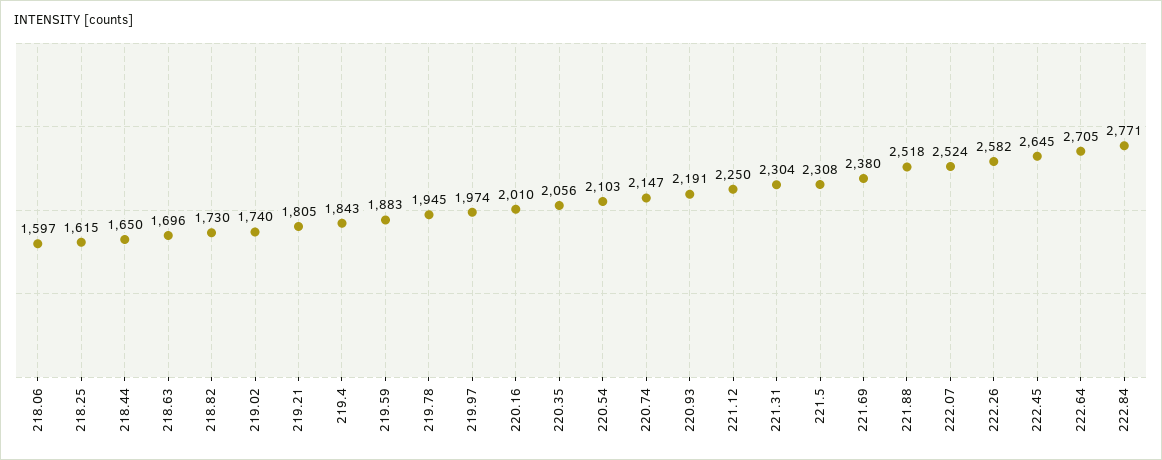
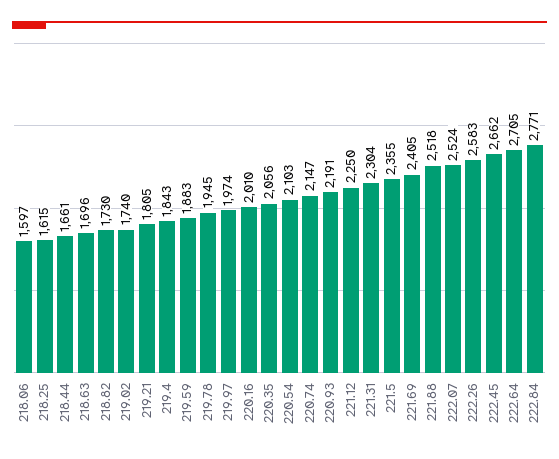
218.44: 1650 -> 1661
221.5: 2308 -> 2355
221.69: 2380 -> 2405
222.26: 2582 -> 2583
222.45: 2645 -> 2662

